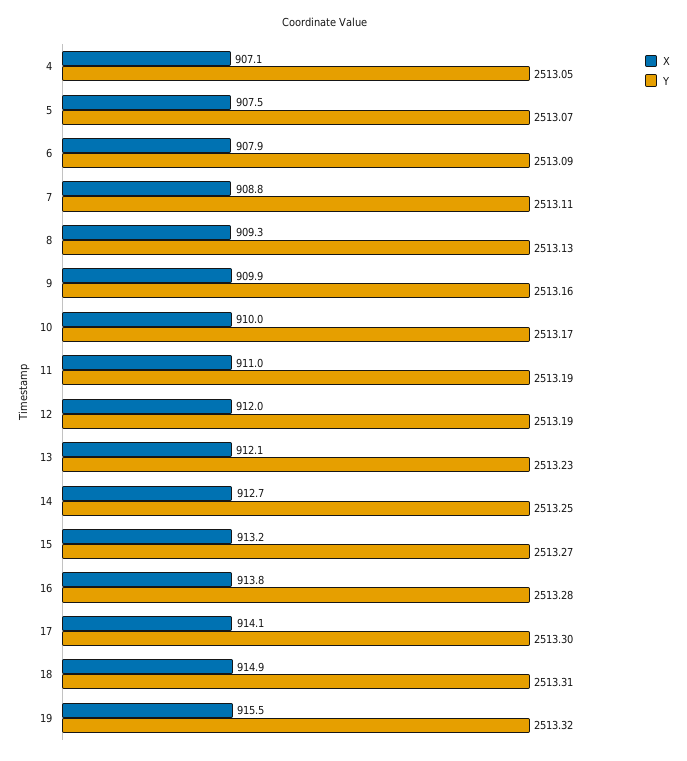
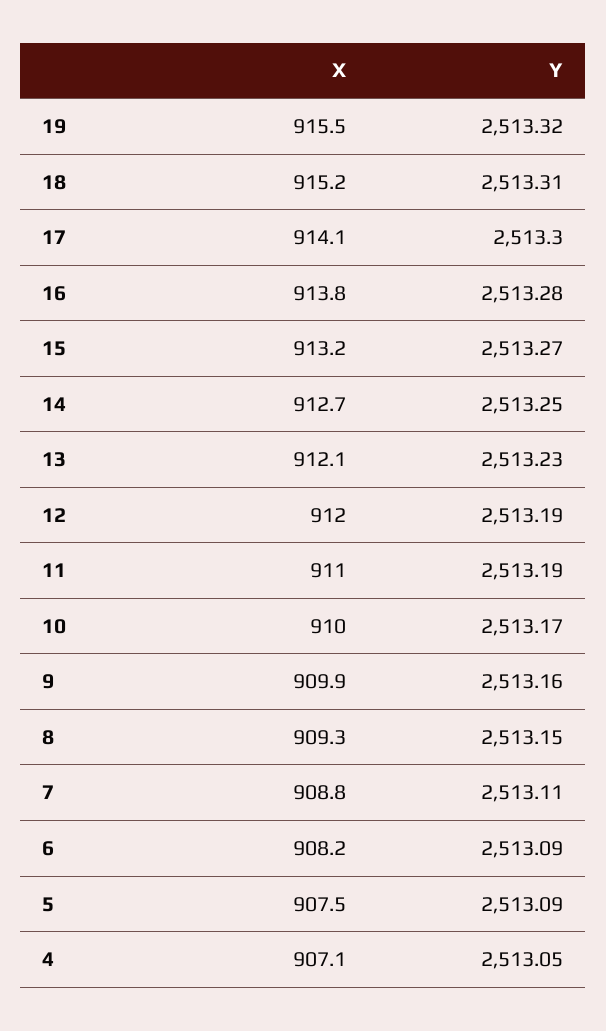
Y, 5: 2513.07 -> 2513.09
X, 6: 907.9 -> 908.2
Y, 8: 2513.13 -> 2513.15
X, 18: 914.9 -> 915.2

